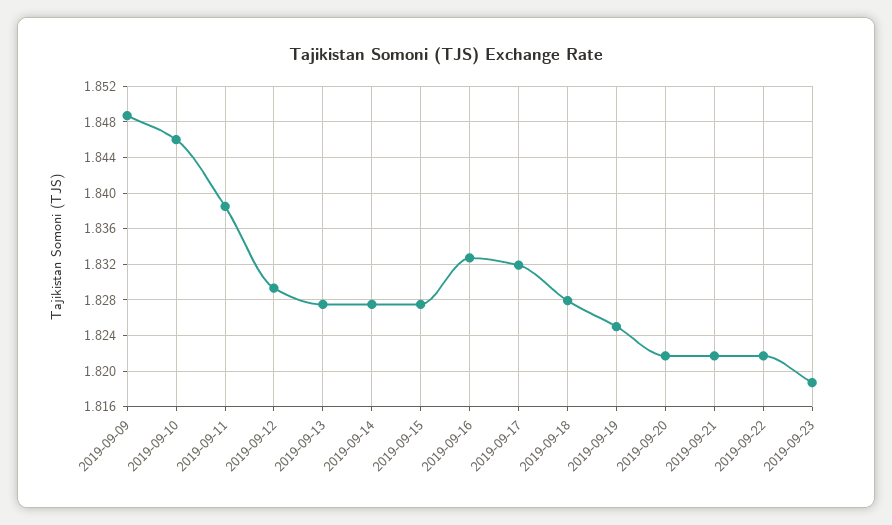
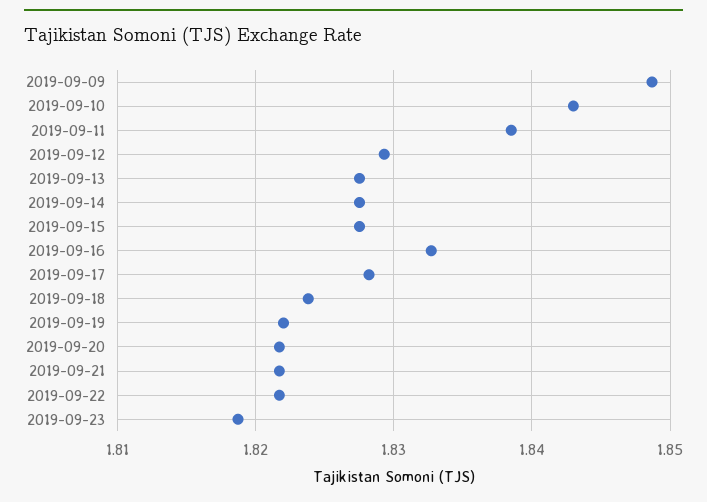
2019-09-10: 1.846 -> 1.843
2019-09-17: 1.832 -> 1.828
2019-09-18: 1.828 -> 1.824
2019-09-19: 1.825 -> 1.822

